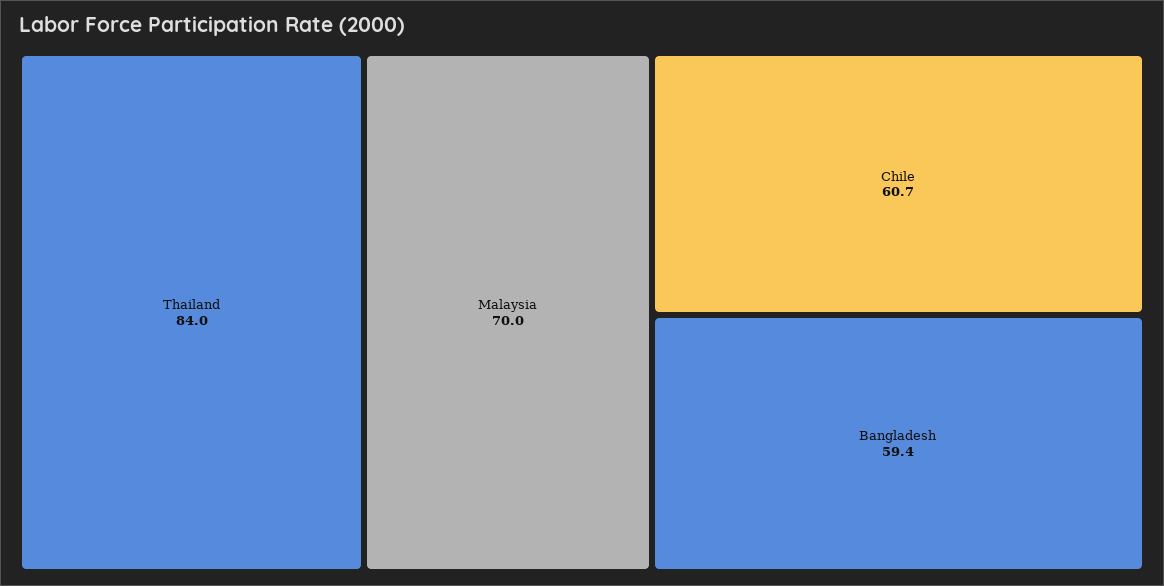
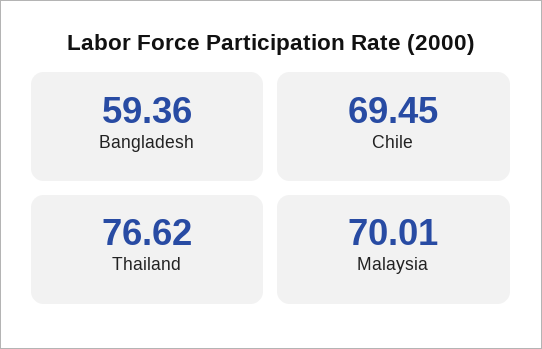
Thailand: 84 -> 76.62
Chile: 60.7 -> 69.45

